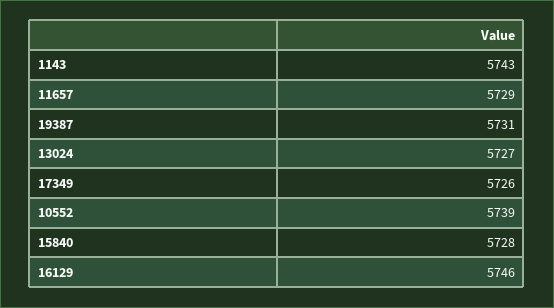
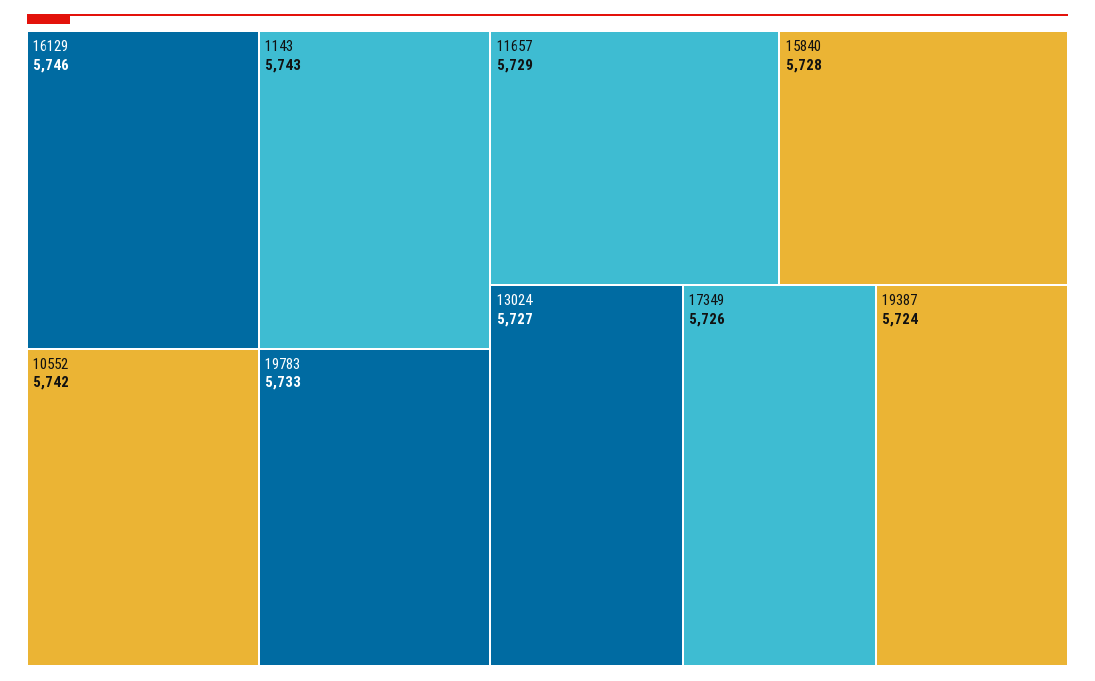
19387: 5731 -> 5724
10552: 5739 -> 5742
19783: none -> 5733

